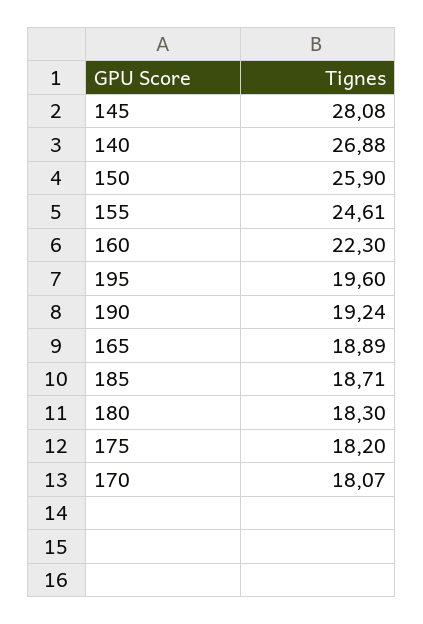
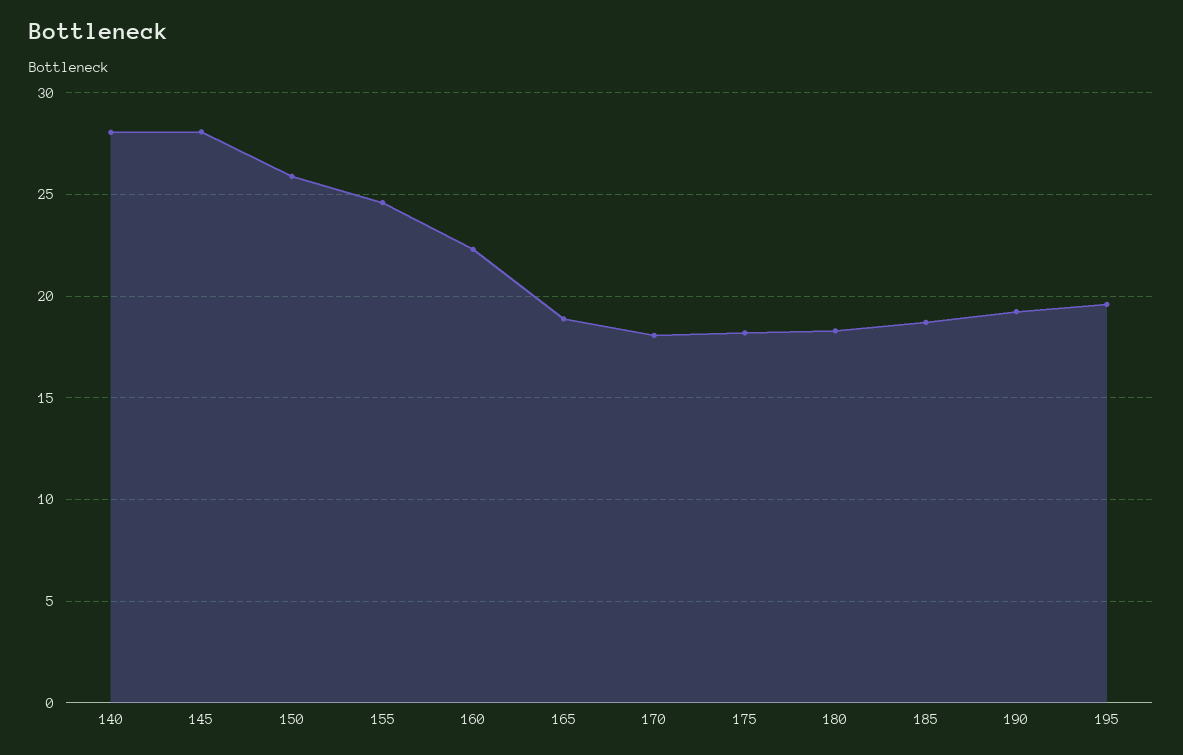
140: 26.88 -> 28

